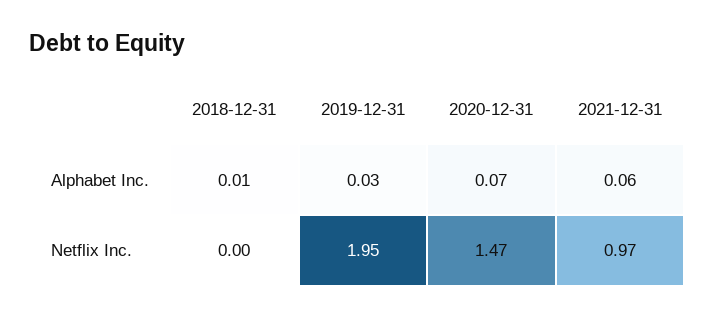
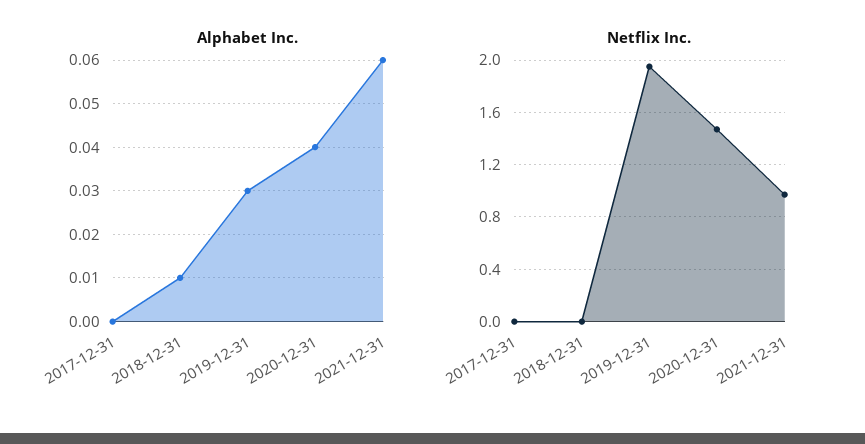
Alphabet Inc., 2020-12-31: 0.07 -> 0.04
Alphabet Inc., 2017-12-31: none -> 0
Netflix Inc., 2017-12-31: none -> 0

